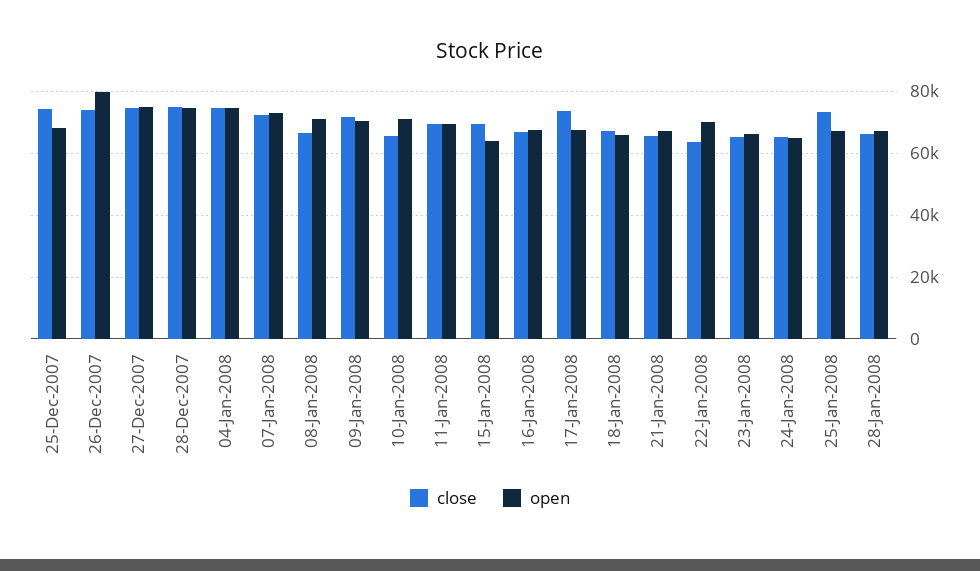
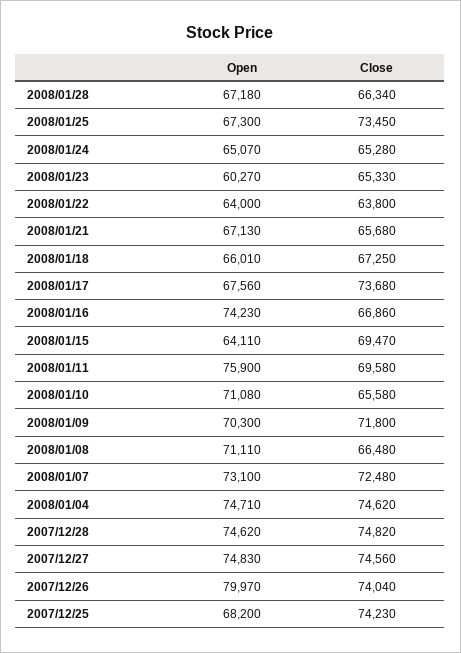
open, 11-Jan-2008: 70000 -> 75900
open, 16-Jan-2008: 68000 -> 74230
open, 22-Jan-2008: 70000 -> 64000
open, 23-Jan-2008: 66000 -> 60270

